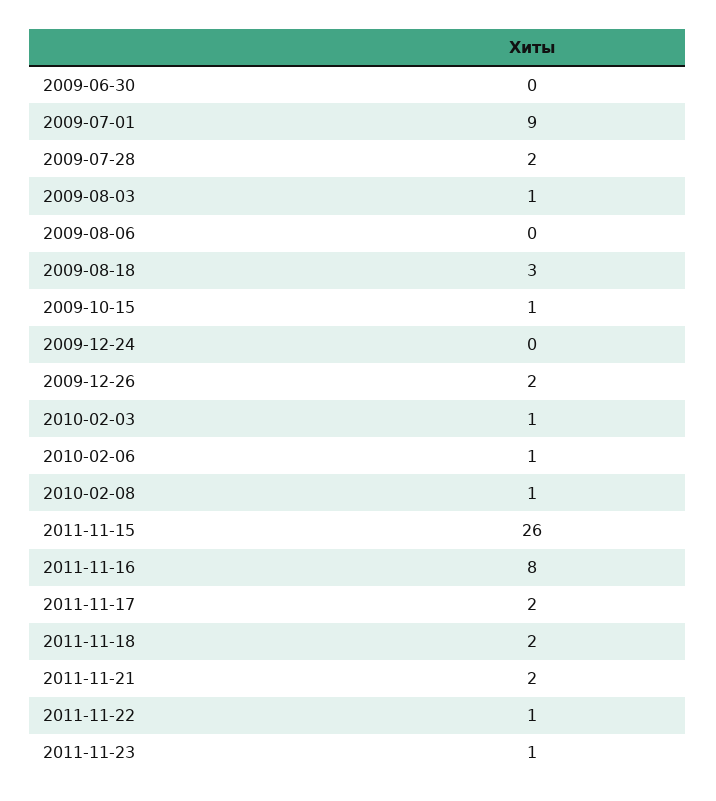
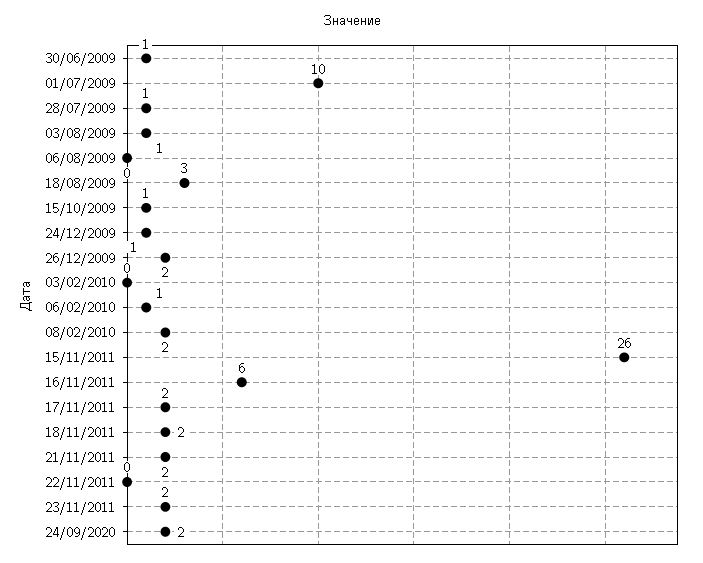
2009-06-30: 0 -> 1
2009-07-01: 9 -> 10
2009-07-28: 2 -> 1
2009-12-24: 0 -> 1
2010-02-03: 1 -> 0
2010-02-08: 1 -> 2
2011-11-16: 8 -> 6
2011-11-22: 1 -> 0
2011-11-23: 1 -> 2
24/09/2020: none -> 2

